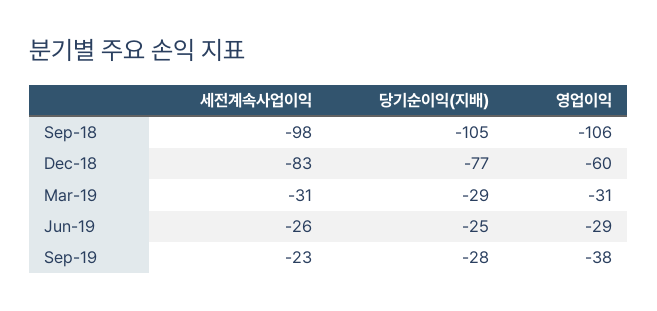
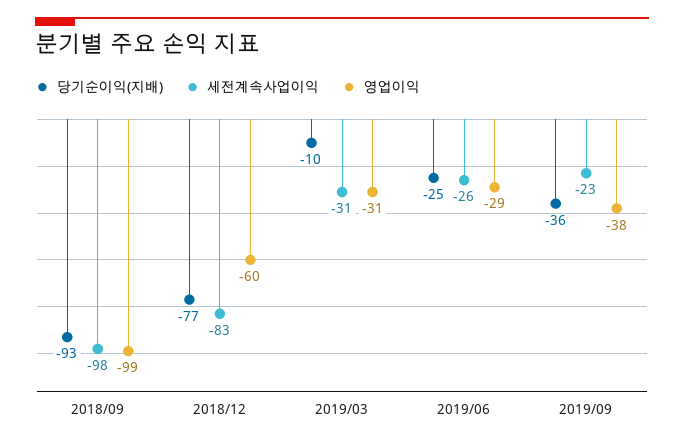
당기순이익(지배), Sep-18: -105 -> -93
영업이익, Sep-18: -106 -> -99
당기순이익(지배), Mar-19: -29 -> -10
당기순이익(지배), Sep-19: -28 -> -36

